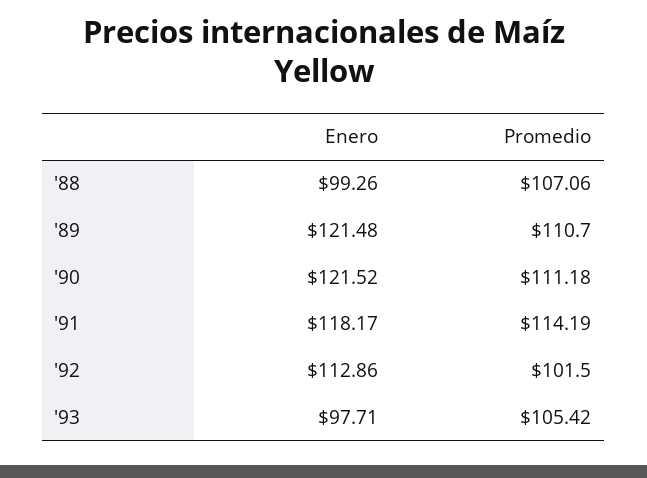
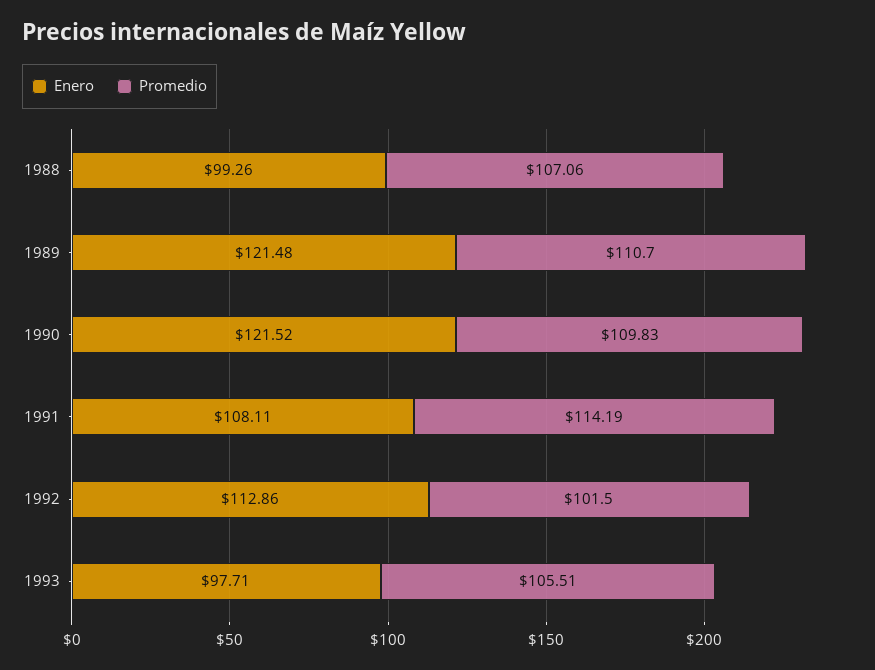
Promedio, '90: 111.18 -> 109.83
Enero, '91: 118.17 -> 108.11
Promedio, '93: 105.42 -> 105.51

